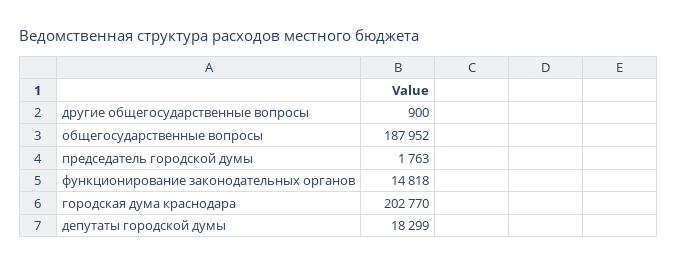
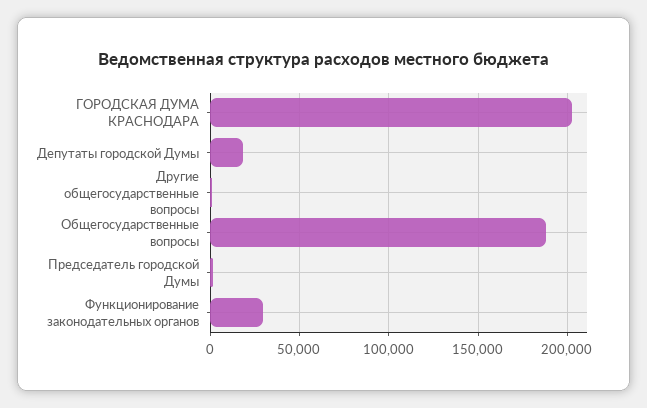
функционирование законодательных органов: 14818 -> 30000

